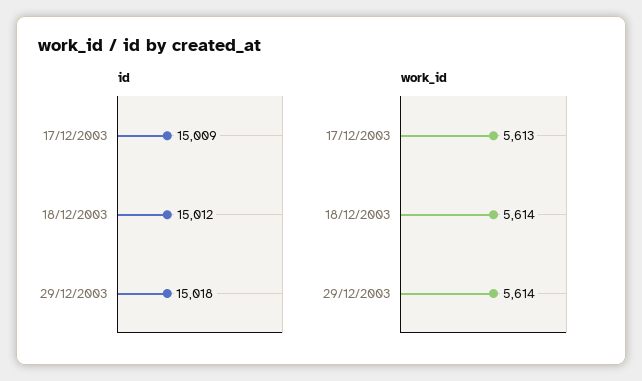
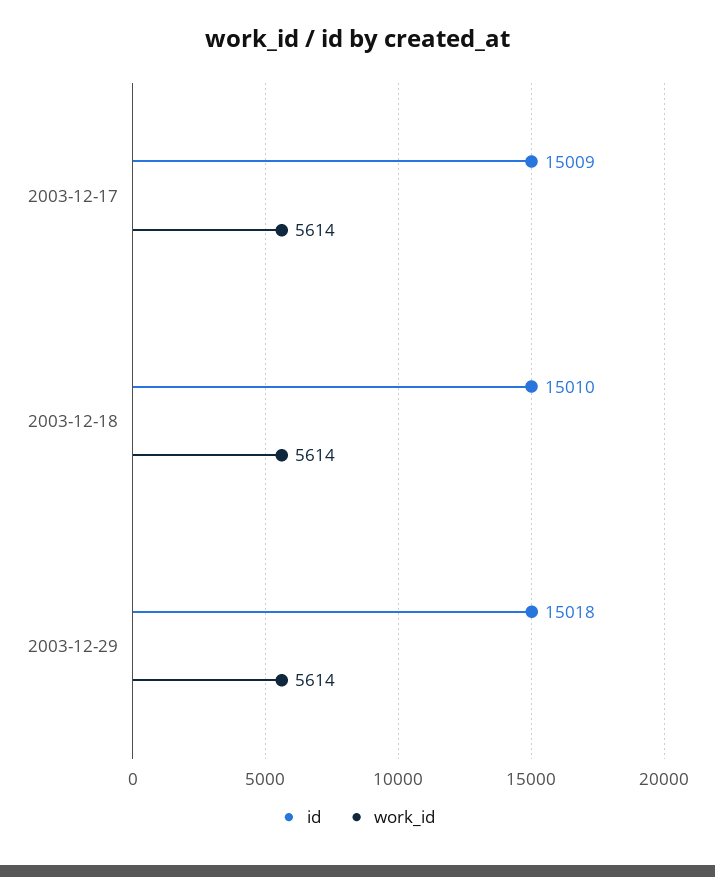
id, 18/12/2003: 15012 -> 15010
work_id, 17/12/2003: 5613 -> 5614

